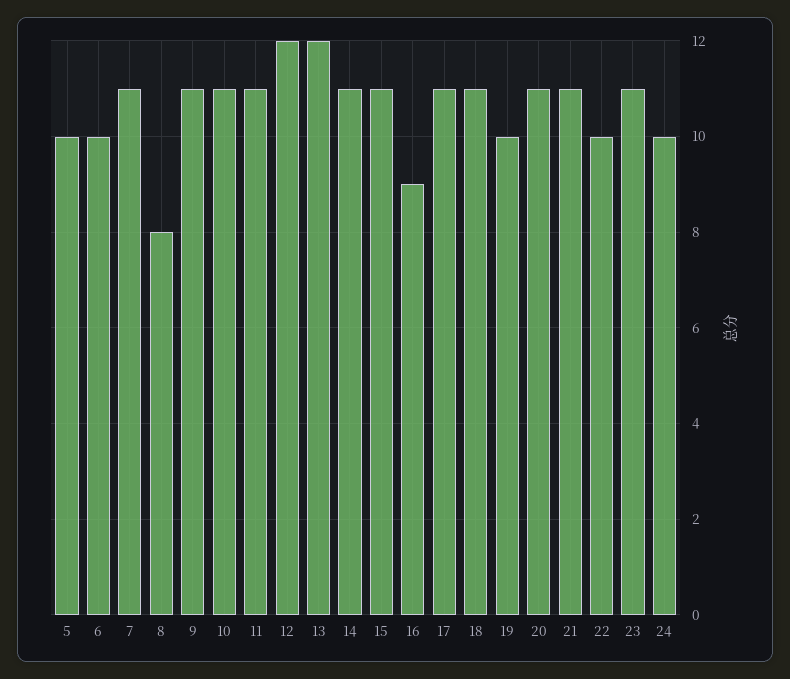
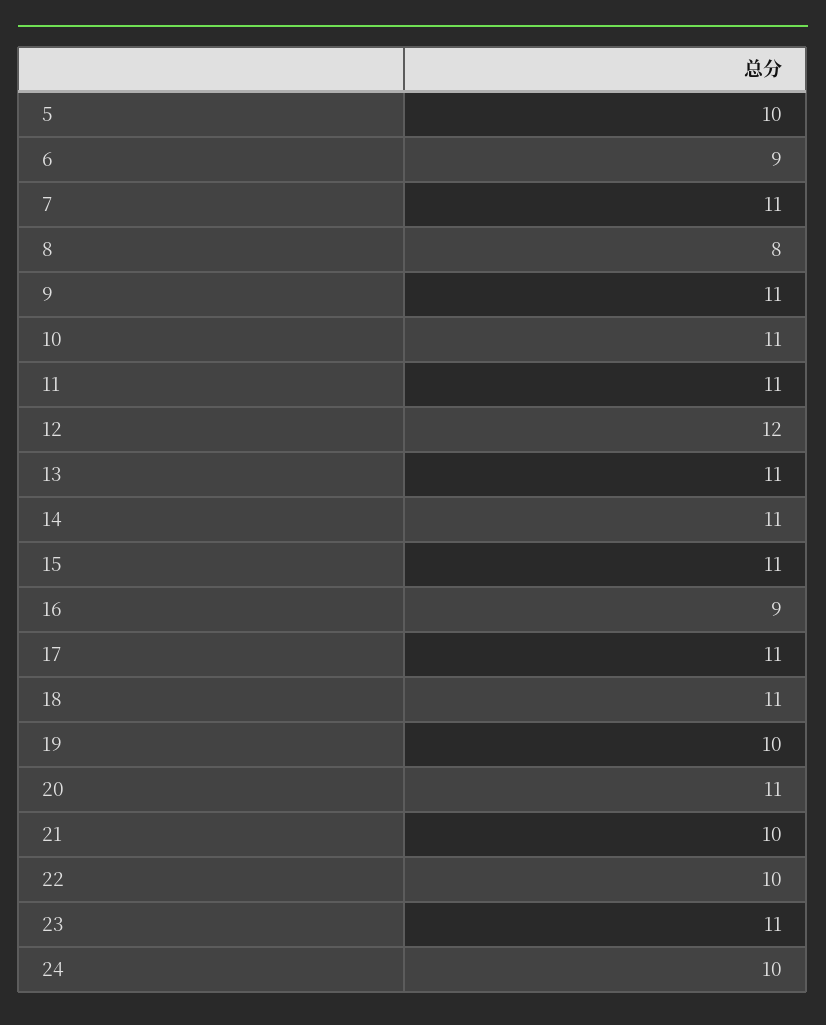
6: 10 -> 9
13: 12 -> 11
21: 11 -> 10

